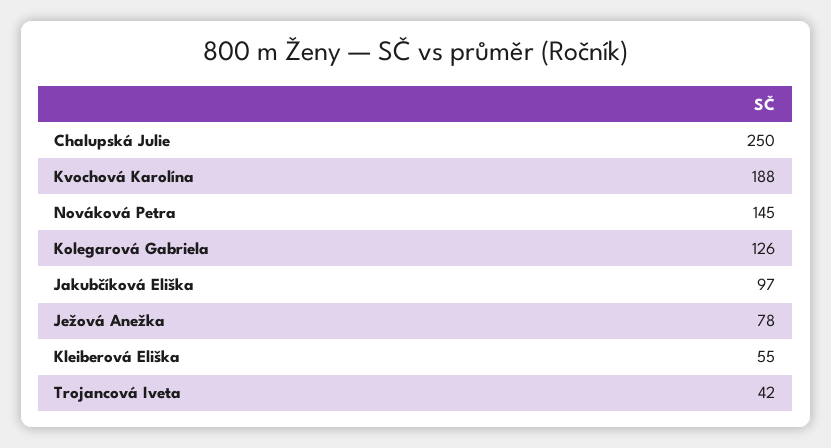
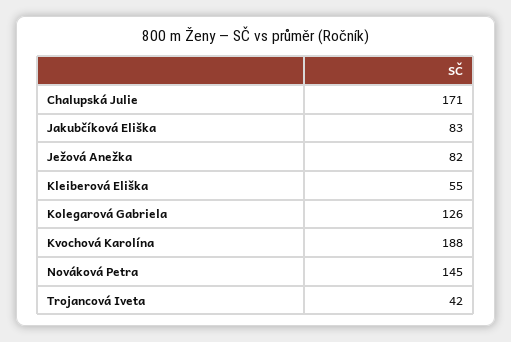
Chalupská Julie: 250 -> 171
Jakubčíková Eliška: 97 -> 83
Ježová Anežka: 78 -> 82

